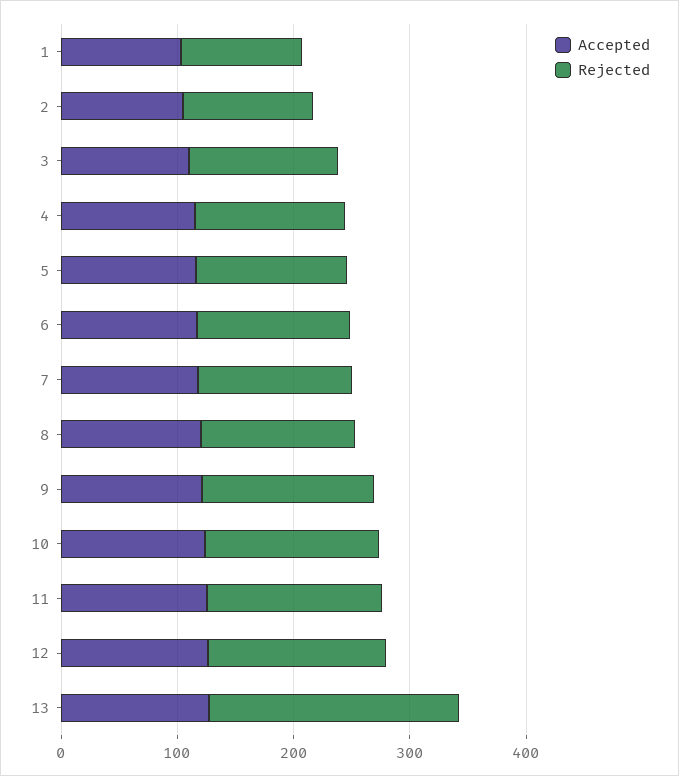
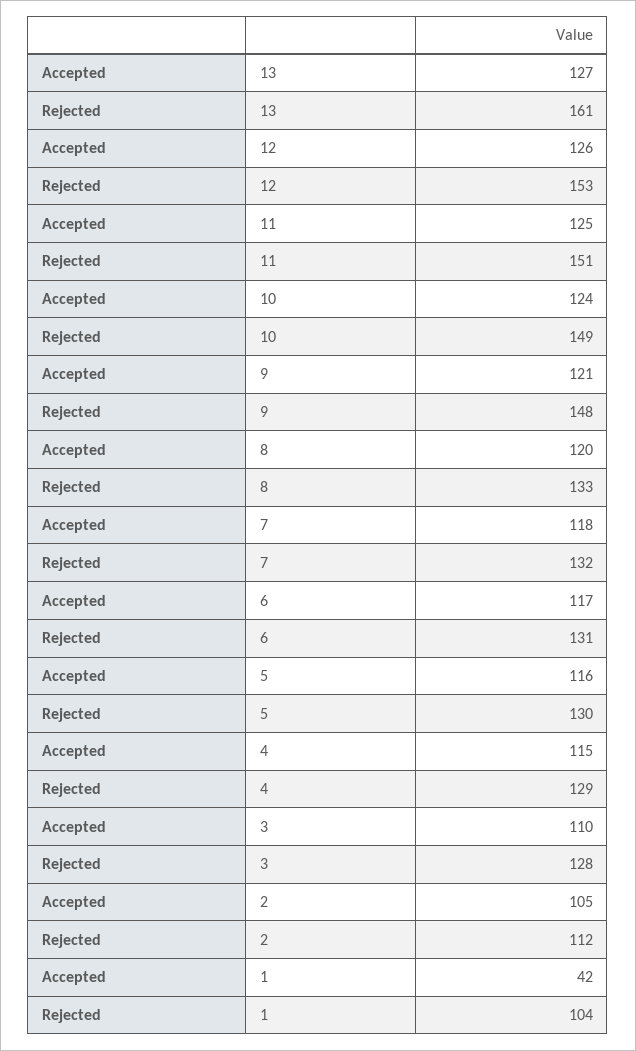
Accepted, 1: 100 -> 42
Rejected, 13: 220 -> 161

